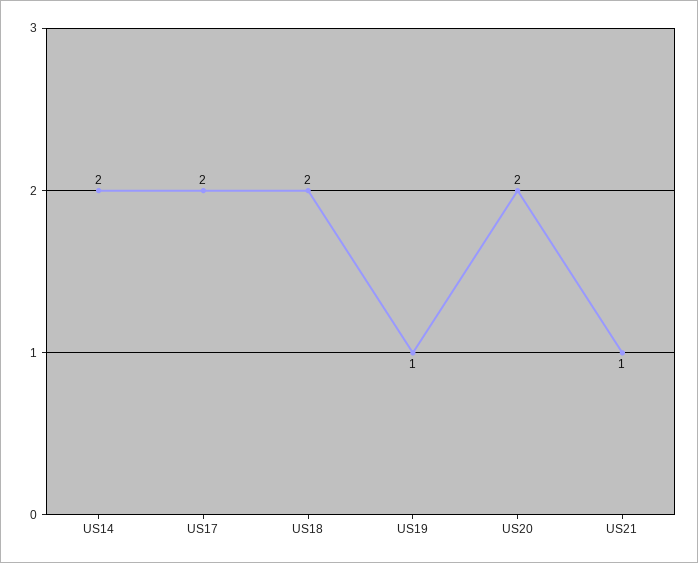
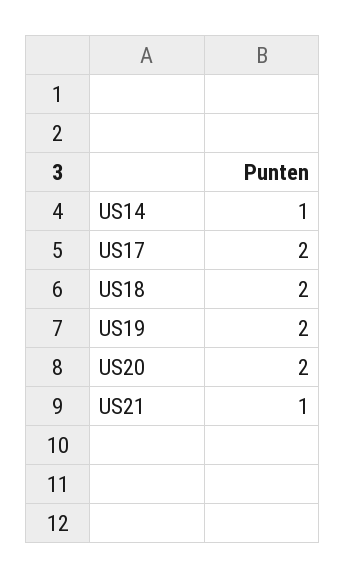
US14: 2 -> 1
US19: 1 -> 2

